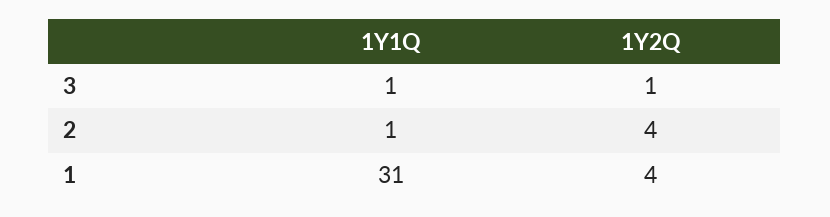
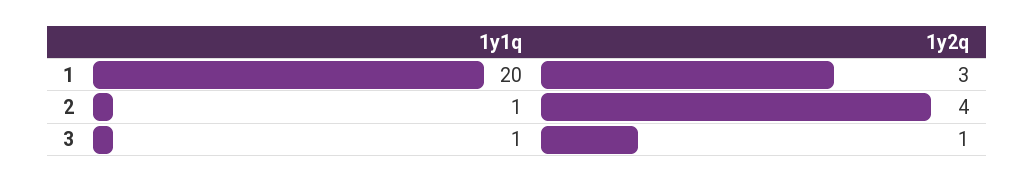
1Y1Q, 1: 31 -> 20
1Y2Q, 1: 4 -> 3

